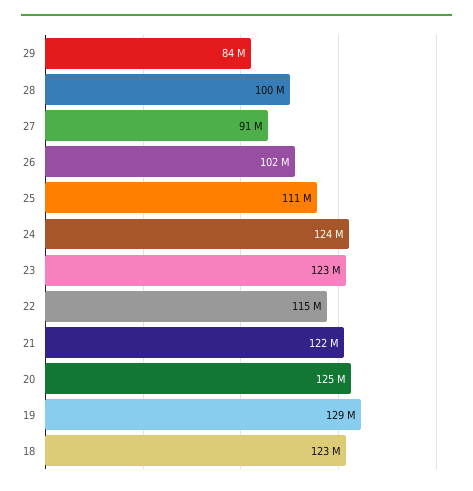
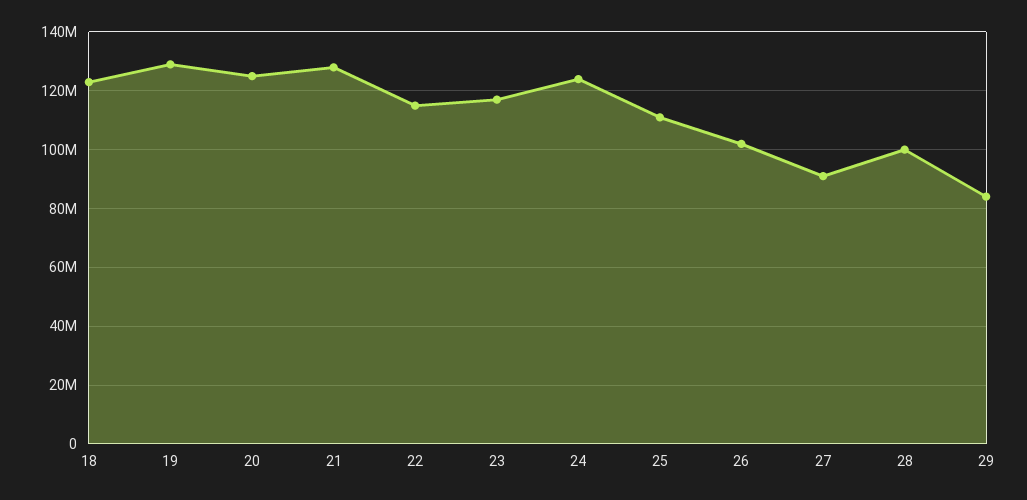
23: 123000000 -> 117500000
21: 122000000 -> 127500000

